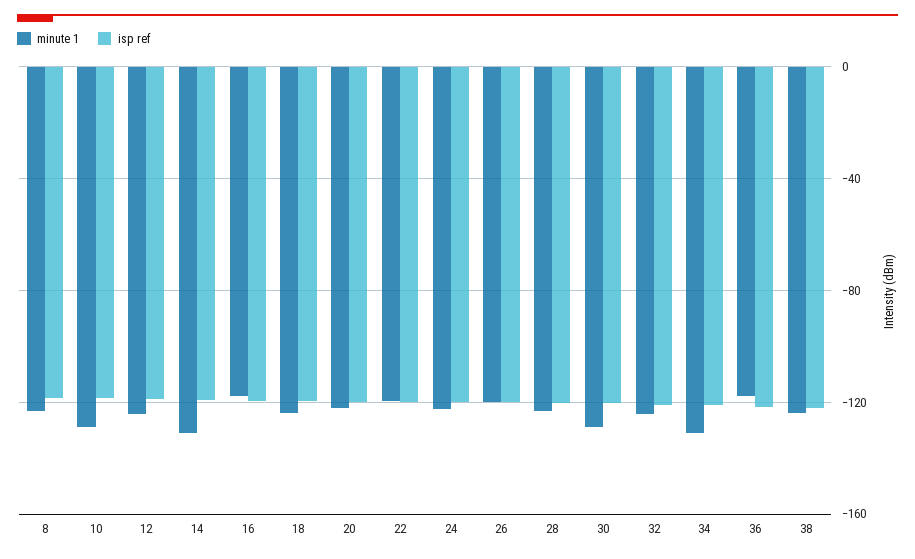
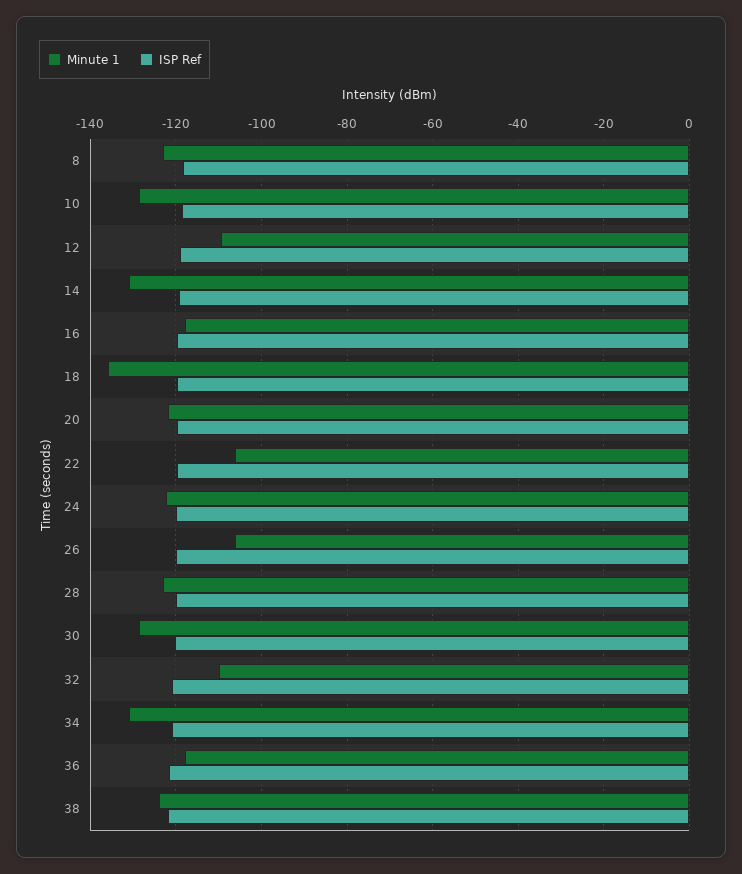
minute 1, 12: -125 -> -110
minute 1, 18: -125 -> -136
minute 1, 22: -120 -> -106
minute 1, 26: -120 -> -106
minute 1, 32: -125 -> -110

